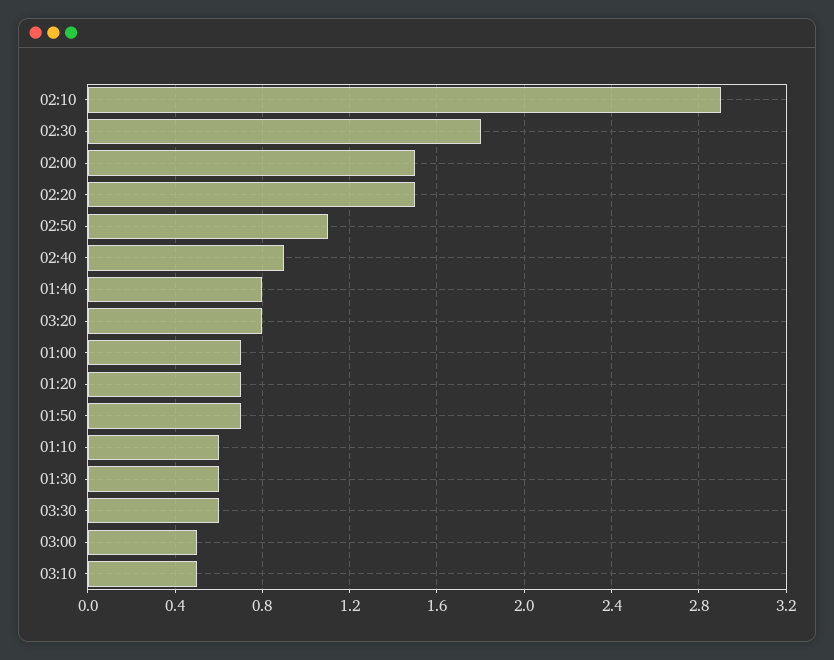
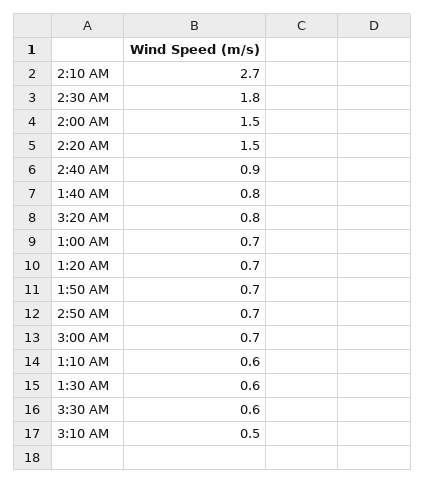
02:10: 2.9 -> 2.7
02:50: 1.1 -> 0.7
03:00: 0.5 -> 0.7

